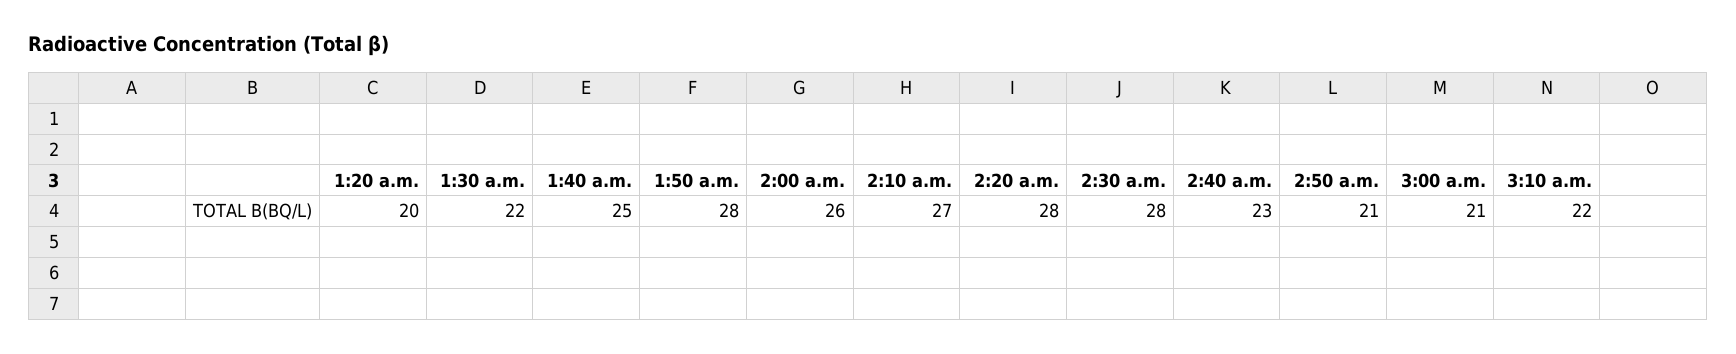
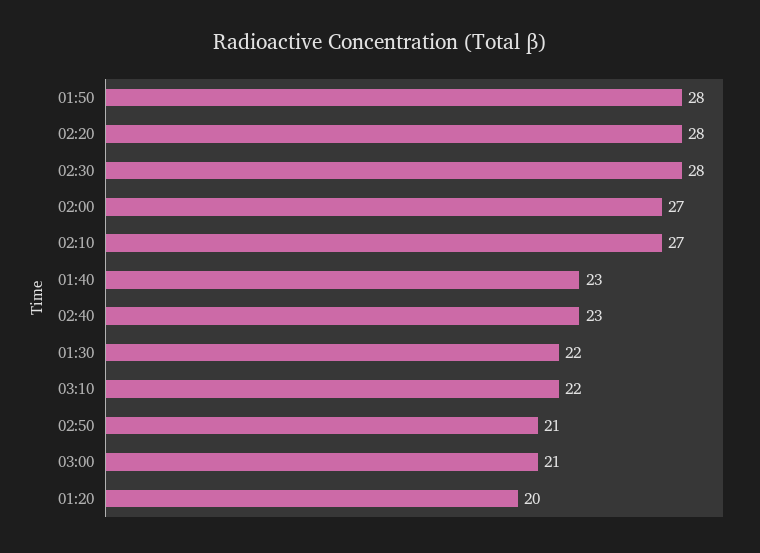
1:40 a.m.: 25 -> 23
2:00 a.m.: 26 -> 27

